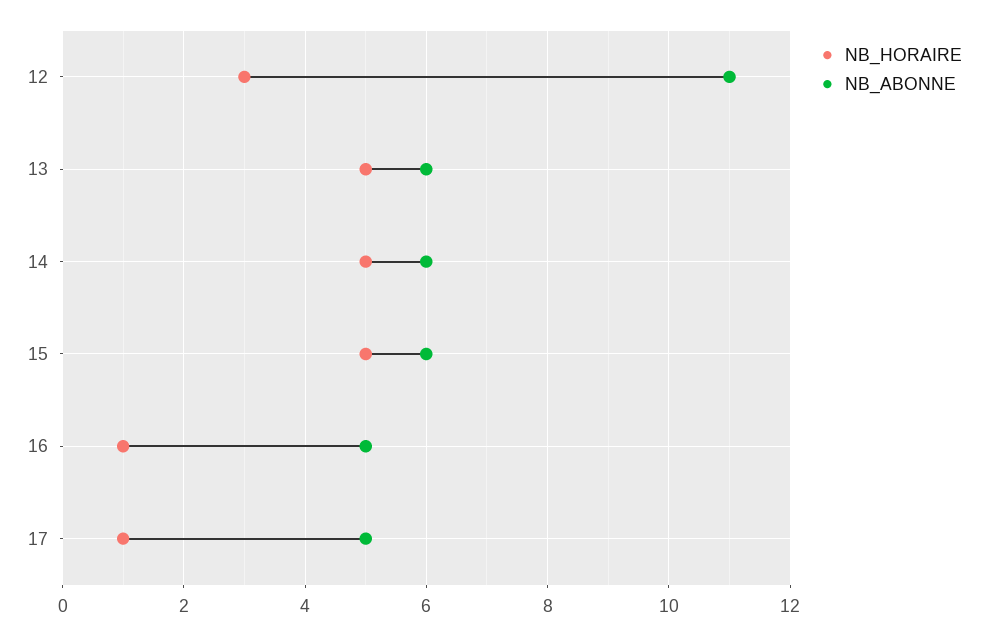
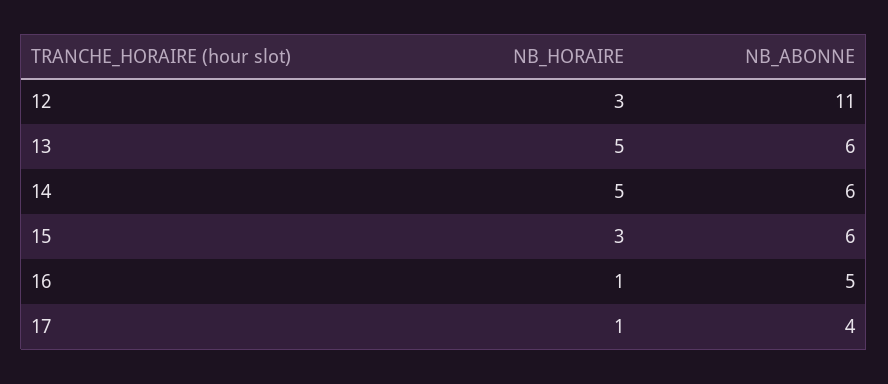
NB_HORAIRE, 15: 5 -> 3
NB_ABONNE, 17: 5 -> 4

